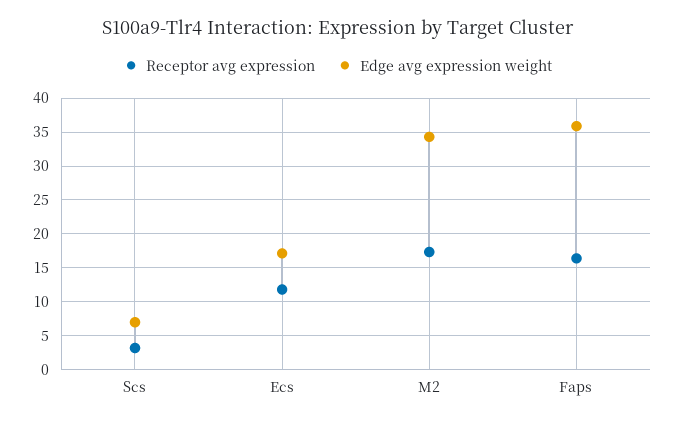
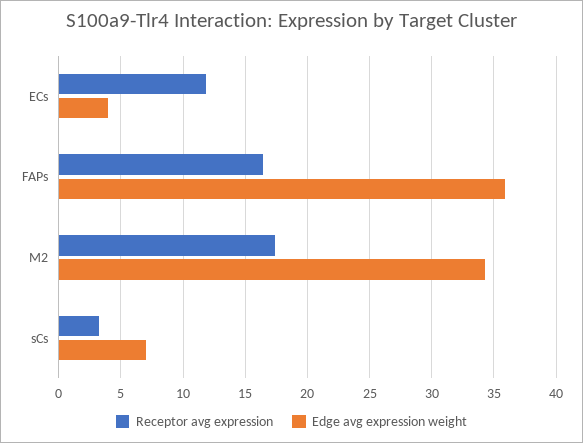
Edge avg expression weight, Ecs: 17 -> 4

